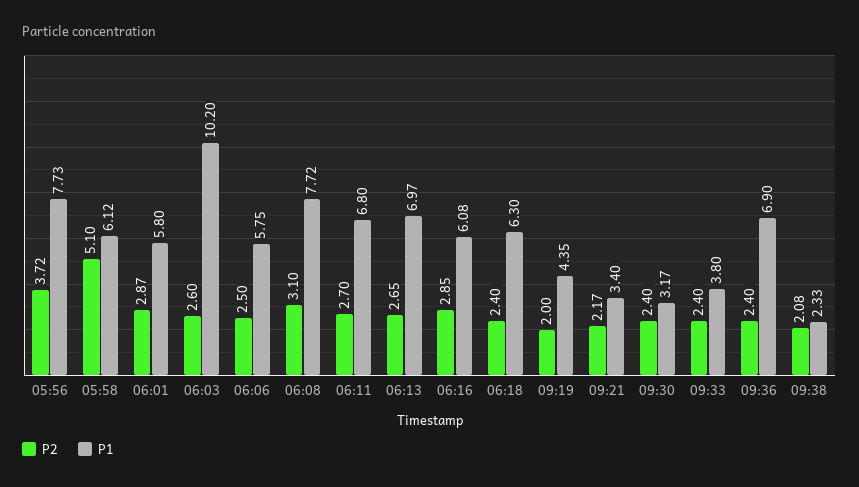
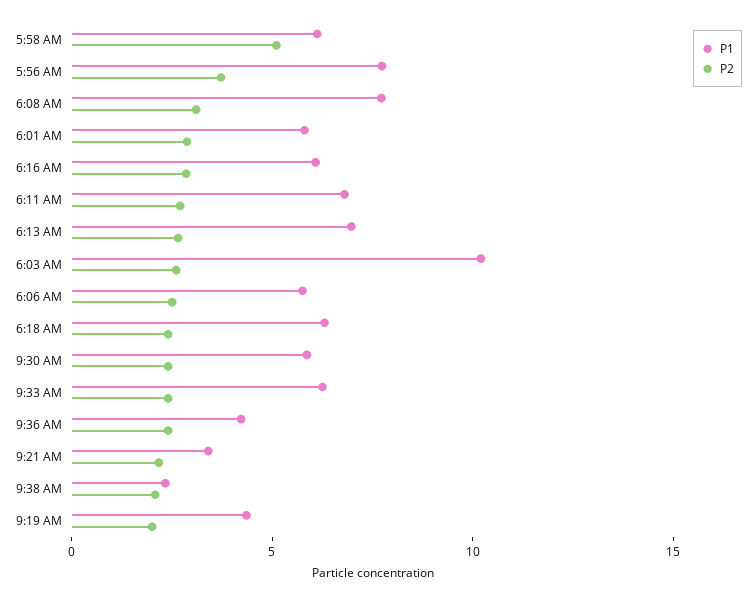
P1, 09:30: 3.17 -> 6
P1, 09:33: 3.8 -> 6
P1, 09:36: 6.9 -> 4

